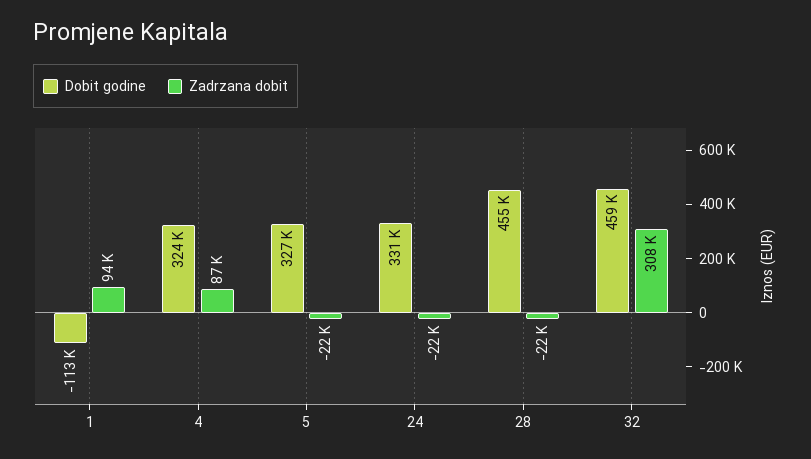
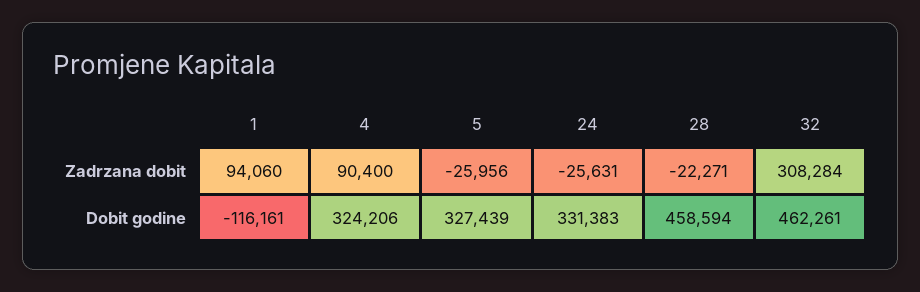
Dobit godine, 1: -113000 -> -116161
Zadrzana dobit, 4: 87000 -> 90400
Zadrzana dobit, 5: -22000 -> -25956
Zadrzana dobit, 24: -22000 -> -25631
Dobit godine, 28: 455000 -> 458594
Dobit godine, 32: 459000 -> 462261

